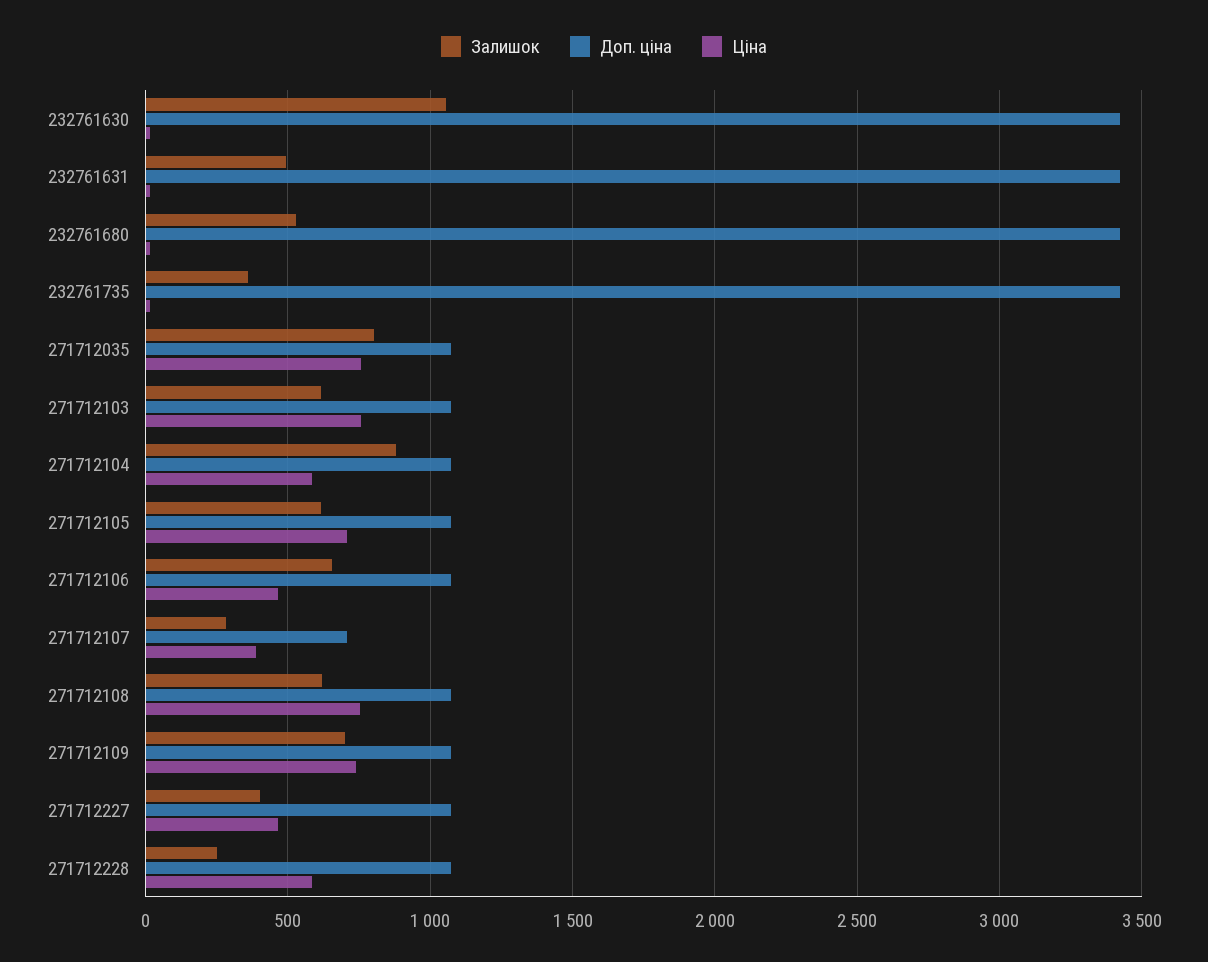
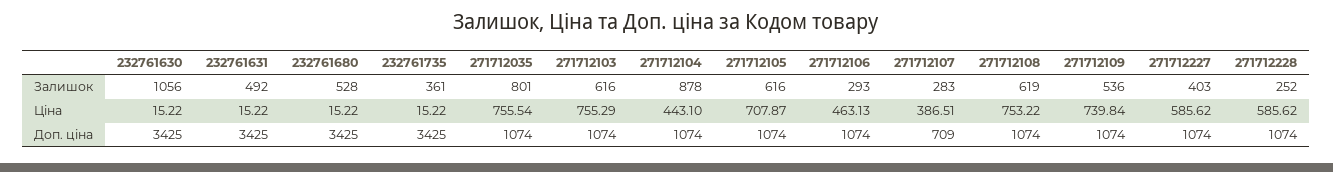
Ціна, 271712104: 600 -> 443.1
Залишок, 271712106: 650 -> 293
Залишок, 271712109: 700 -> 536
Ціна, 271712227: 450 -> 585.62

